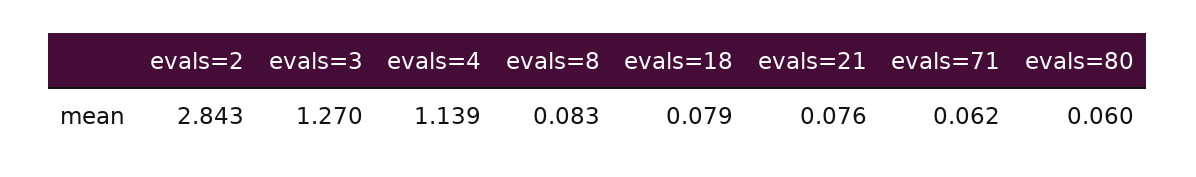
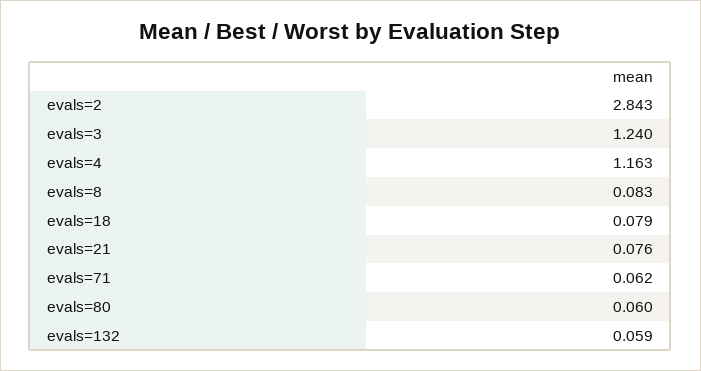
evals=3: 1.27 -> 1.24
evals=4: 1.139 -> 1.163
evals=132: none -> 0.059

